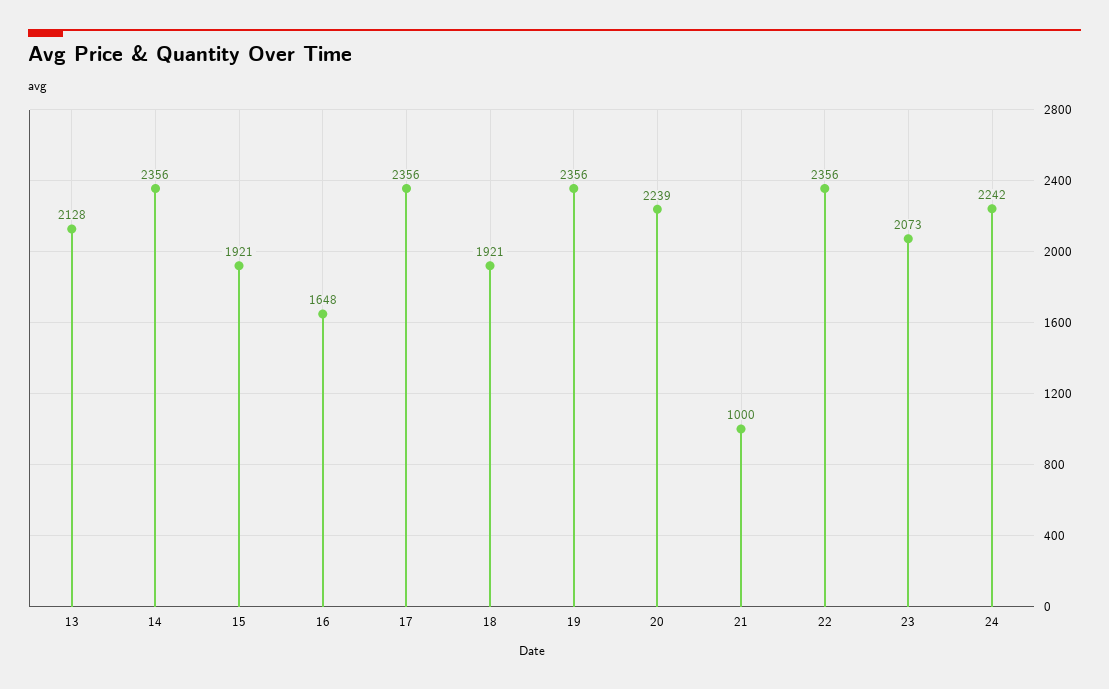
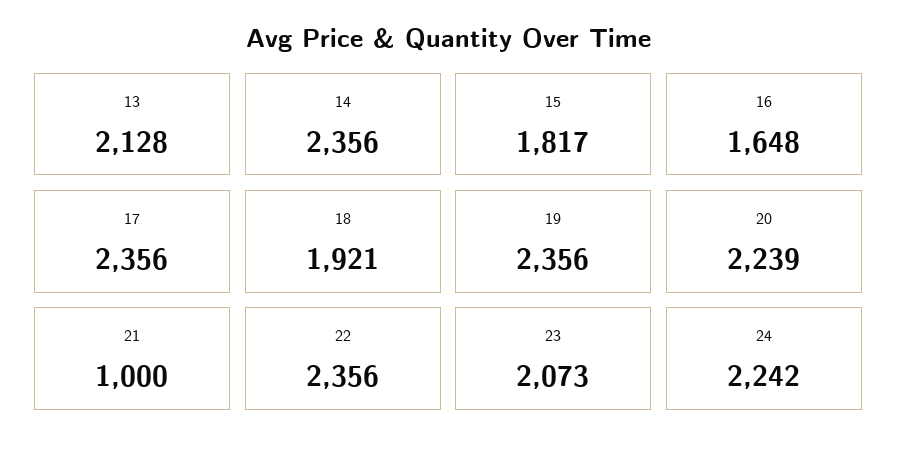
15: 1921 -> 1817

